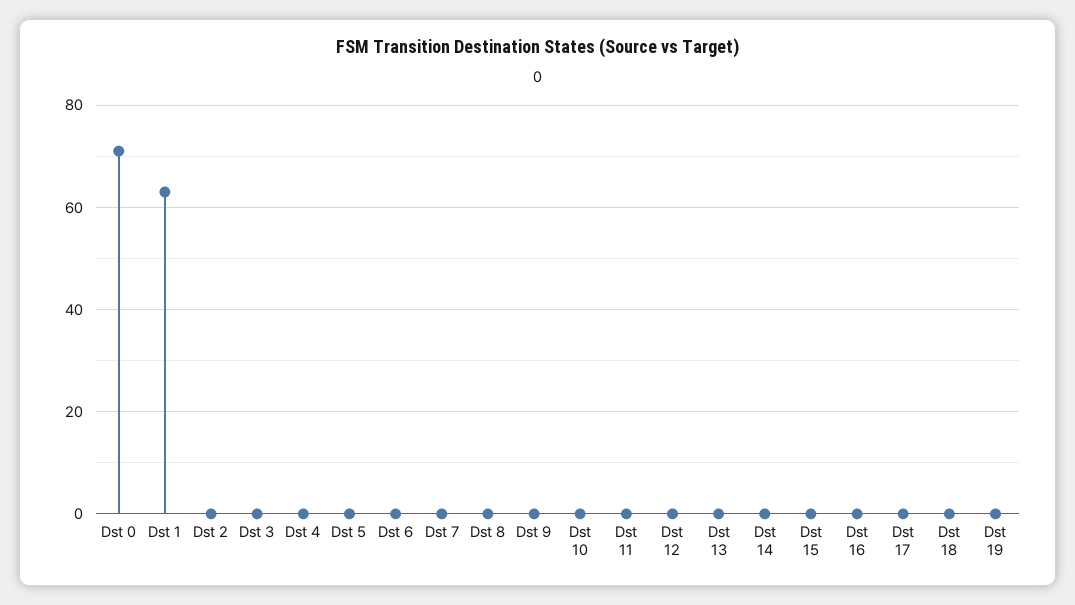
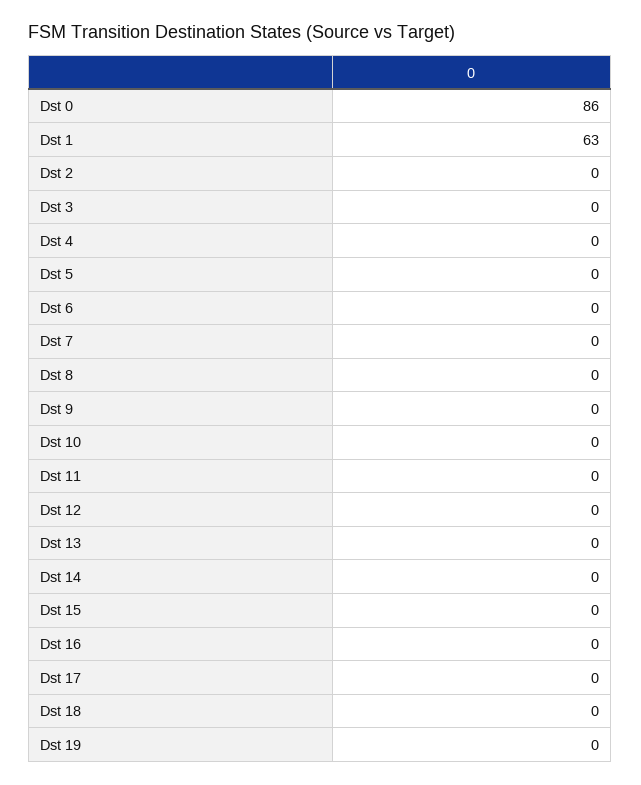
Dst 0: 70 -> 86

